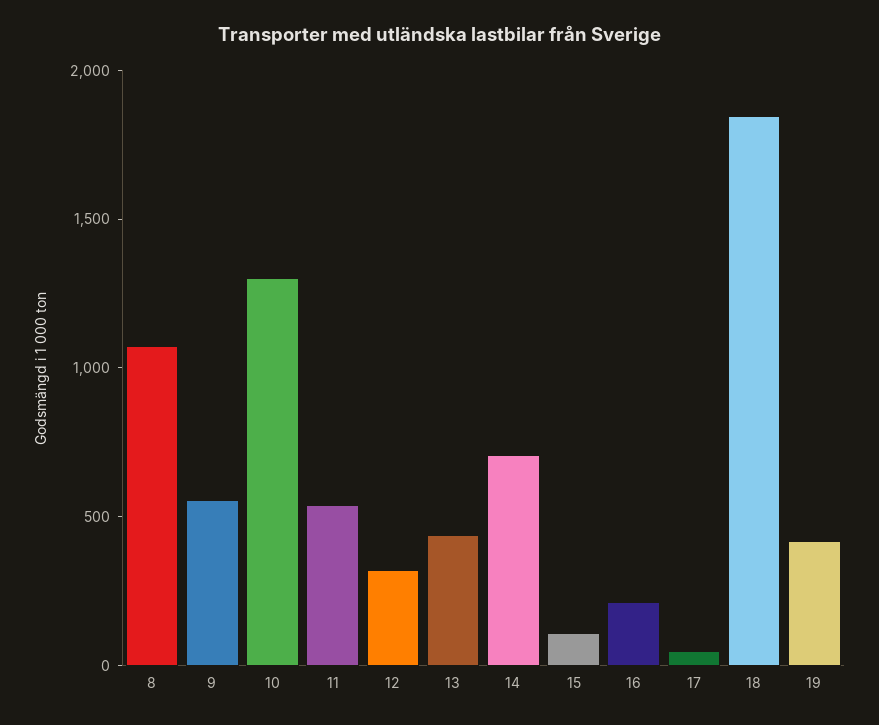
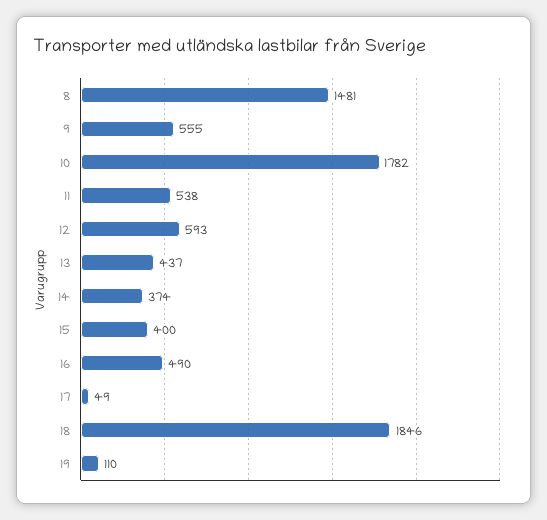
8: 1100 -> 1481
10: 1300 -> 1782
12: 300 -> 593
14: 700 -> 374
15: 100 -> 400
16: 200 -> 490
19: 400 -> 110

